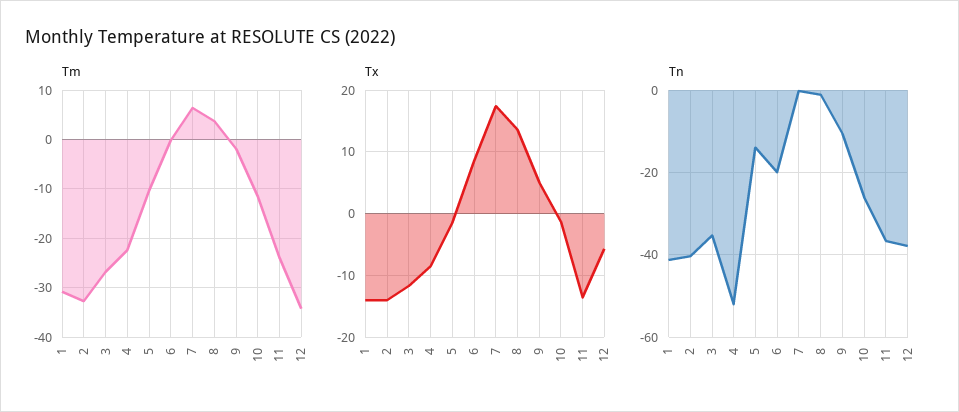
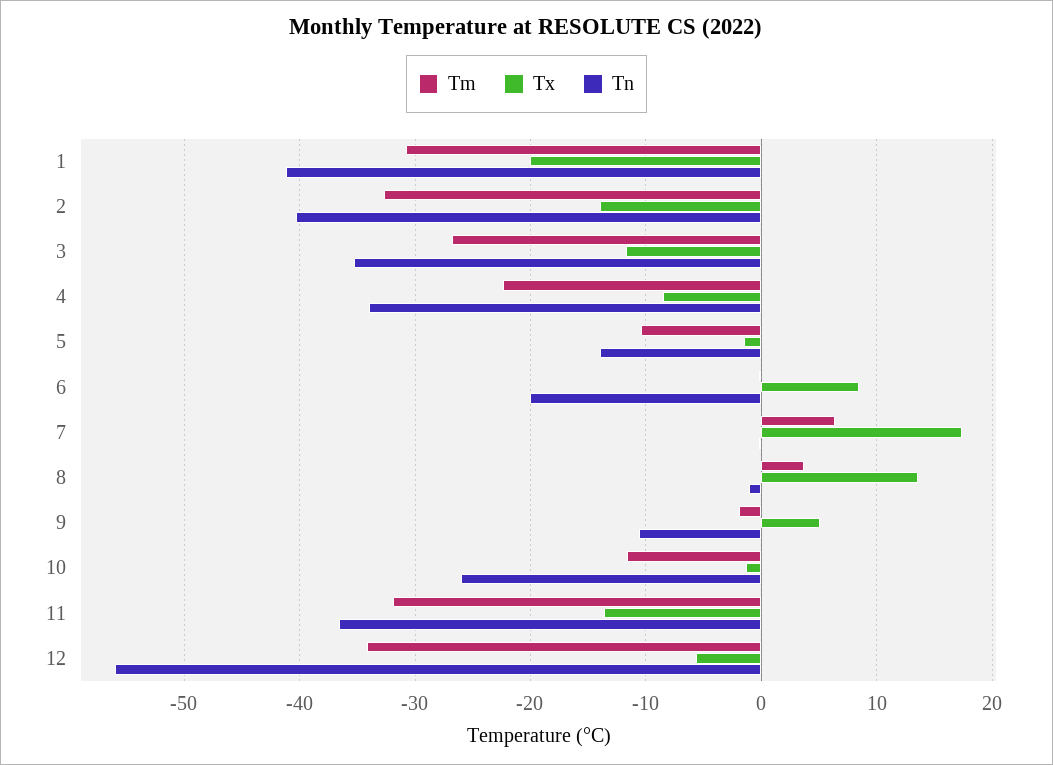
Tm, 11: -24 -> -32
Tx, 1: -14 -> -20
Tn, 4: -52 -> -34
Tn, 12: -38 -> -56

